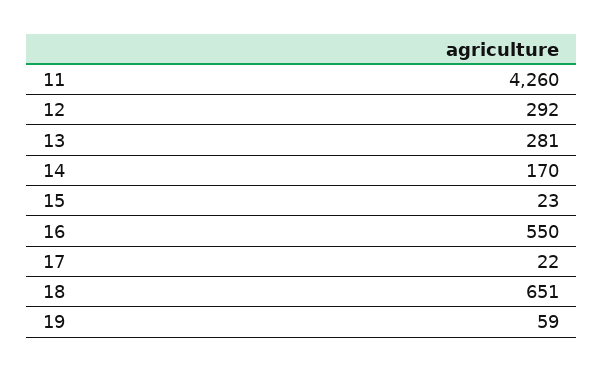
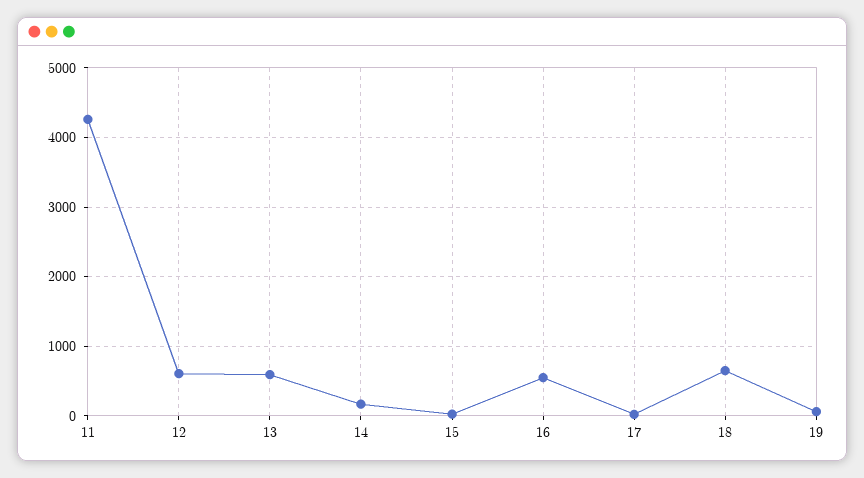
12: 292 -> 600
13: 281 -> 600

